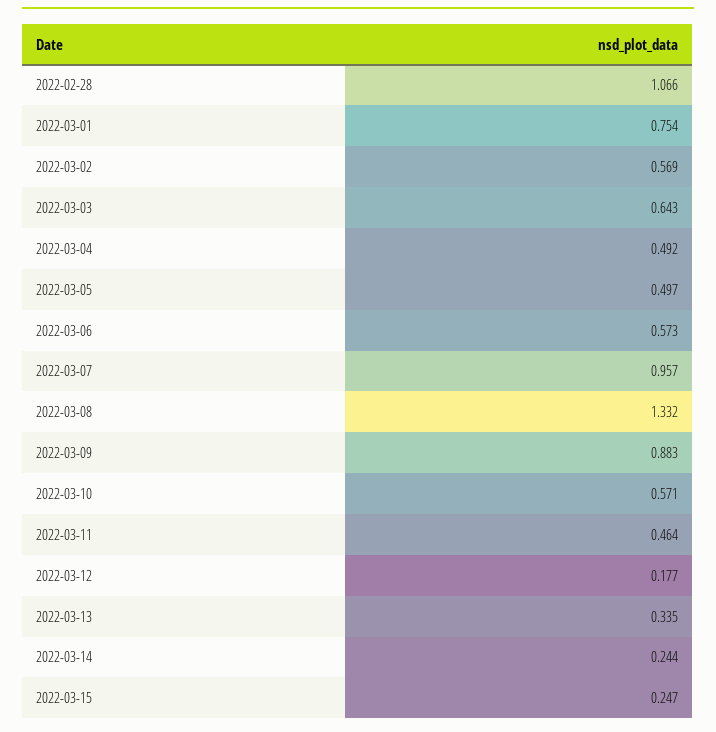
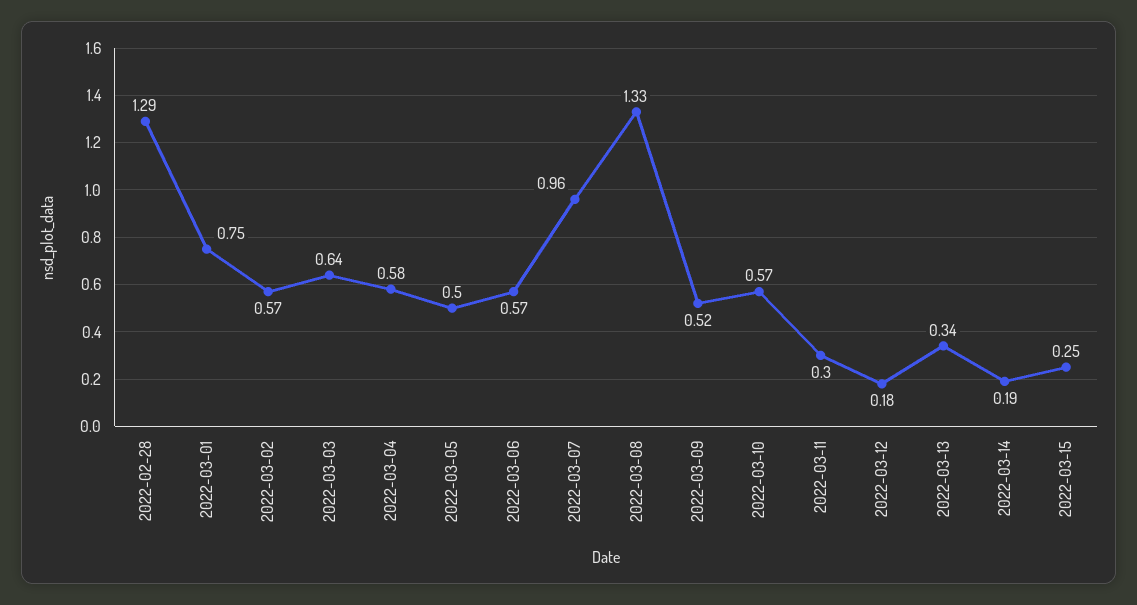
2022-02-28: 1.066 -> 1.29
2022-03-04: 0.492 -> 0.58
2022-03-09: 0.883 -> 0.52
2022-03-11: 0.464 -> 0.3
2022-03-14: 0.244 -> 0.19

